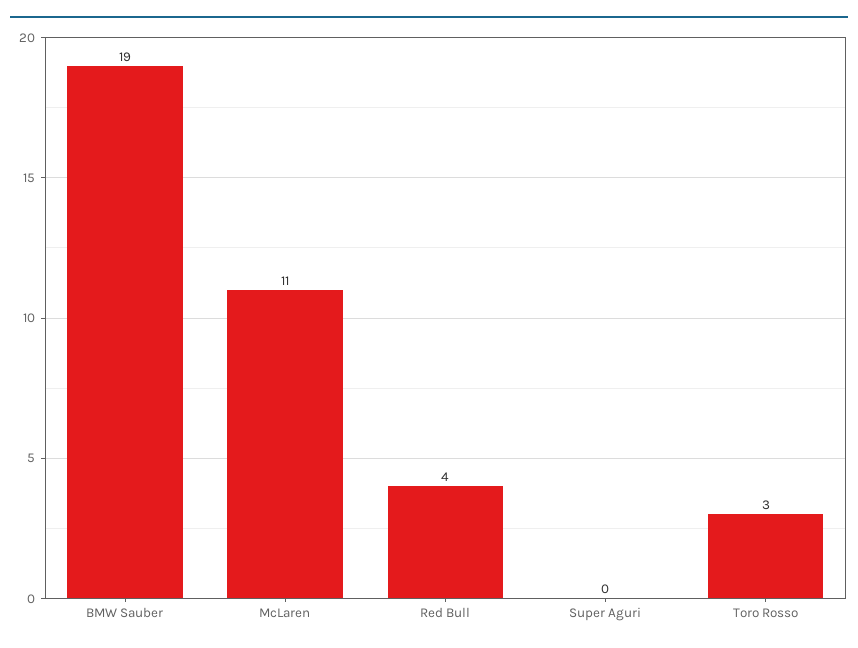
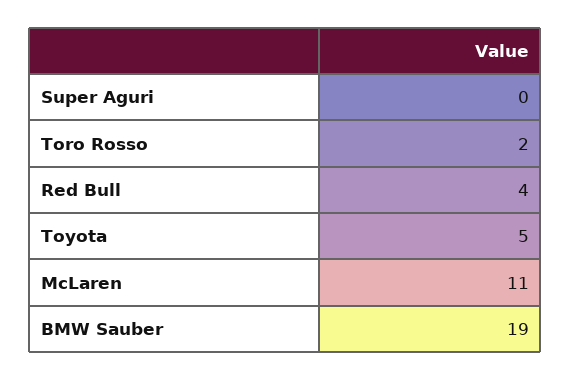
Toro Rosso: 3 -> 2
Toyota: none -> 5

